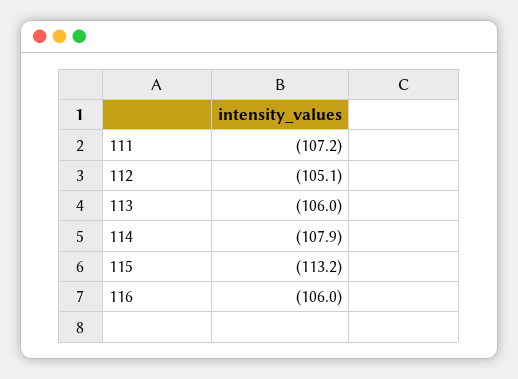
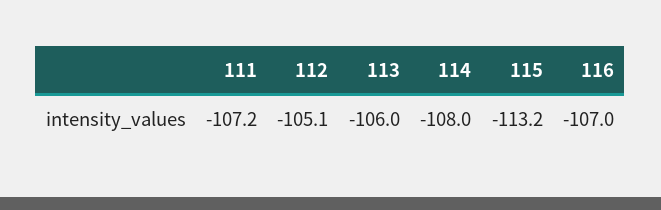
114: -107.9 -> -108
116: -106 -> -107

